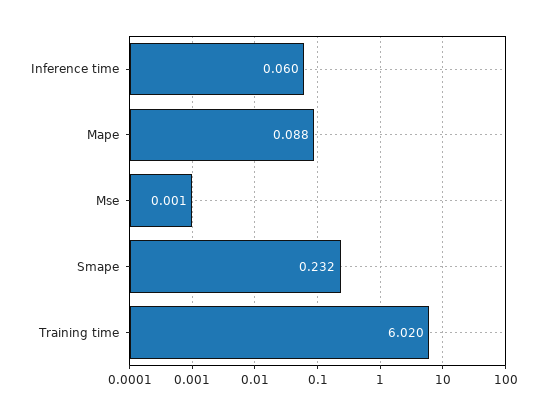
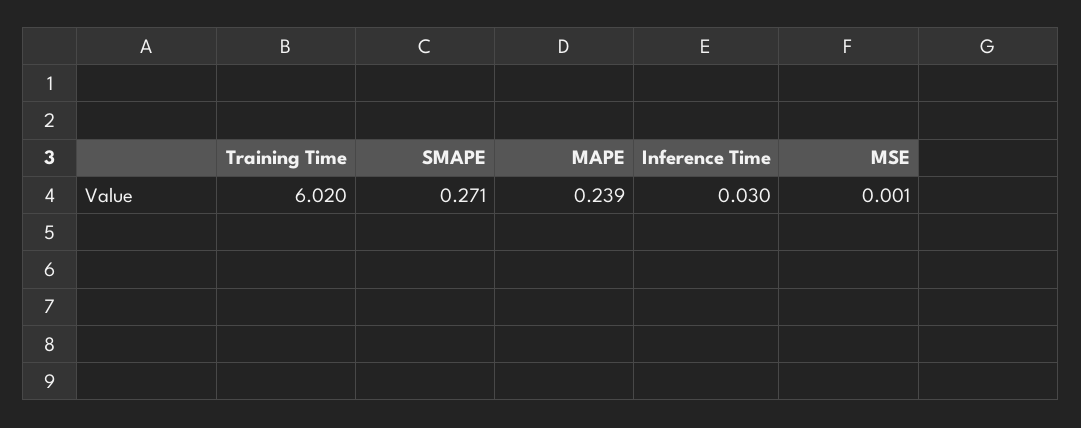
Inference time: 0.06 -> 0.03
Mape: 0.088 -> 0.239
Smape: 0.232 -> 0.271

